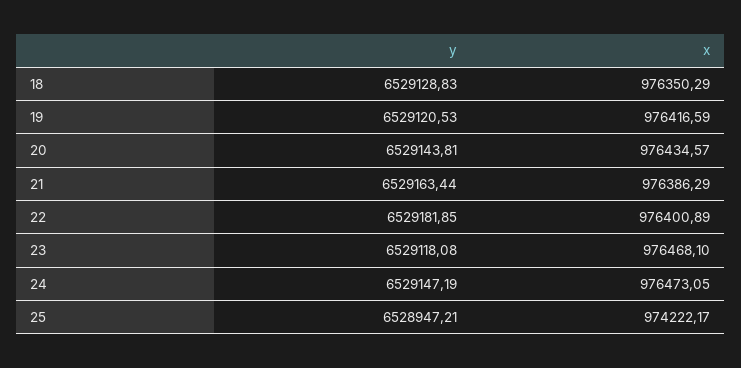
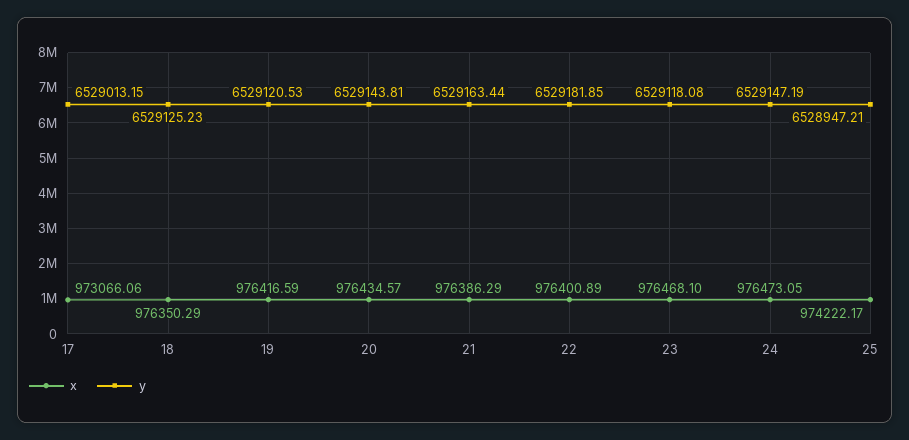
y, 18: 6529128.83 -> 6529125.23
x, 17: none -> 973066.06
y, 17: none -> 6529013.15

